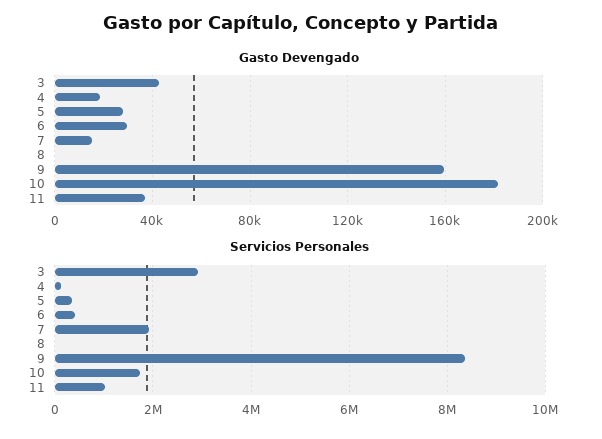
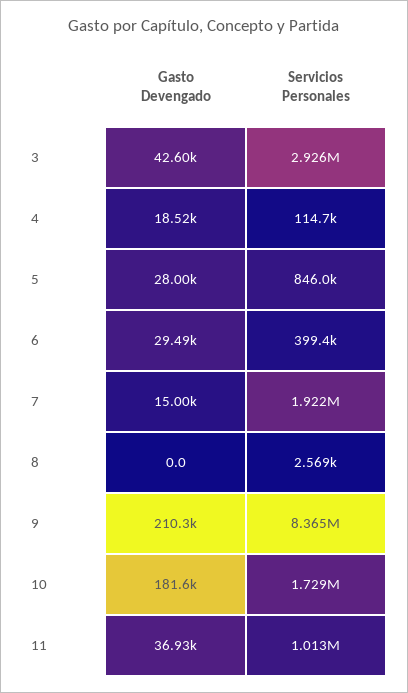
Gasto Devengado, 9: 160000 -> 210300
Servicios Personales, 5: 400000 -> 846000

